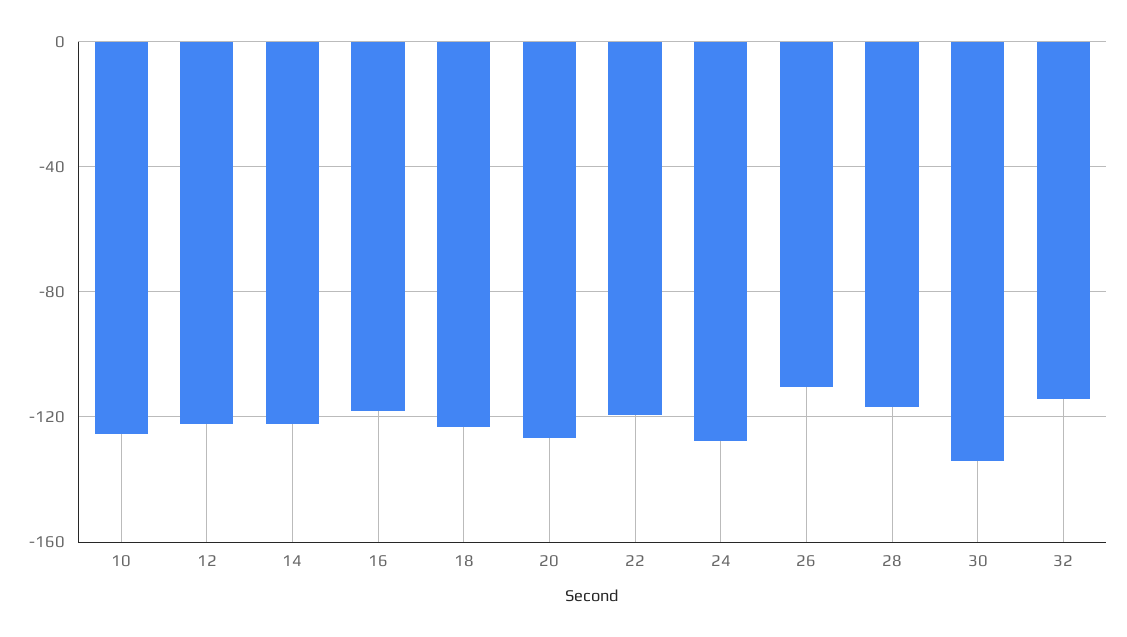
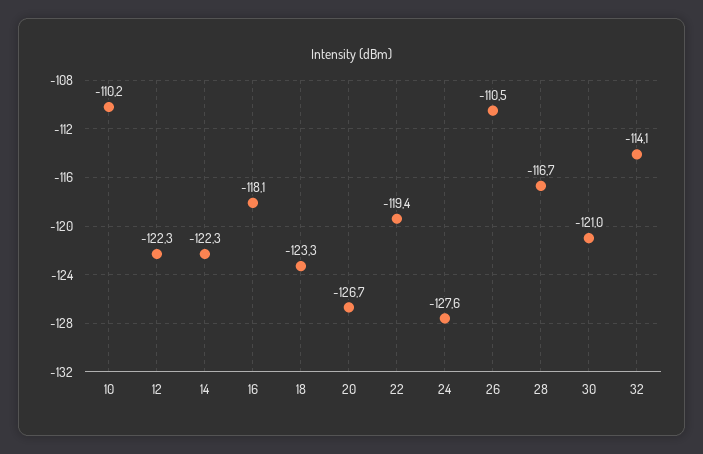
10: -125 -> -110.2
30: -135 -> -121

